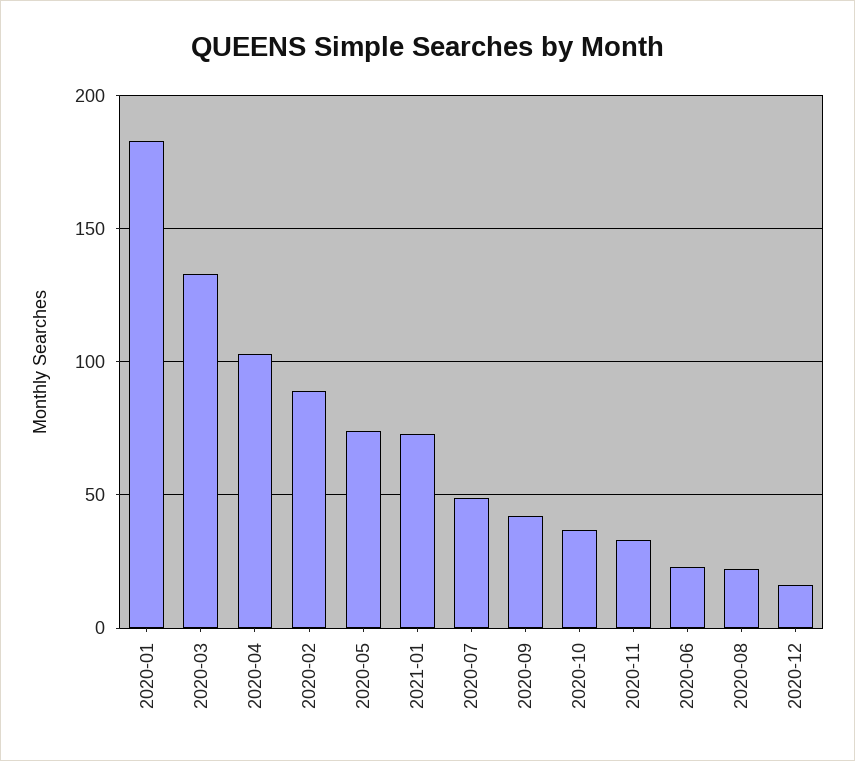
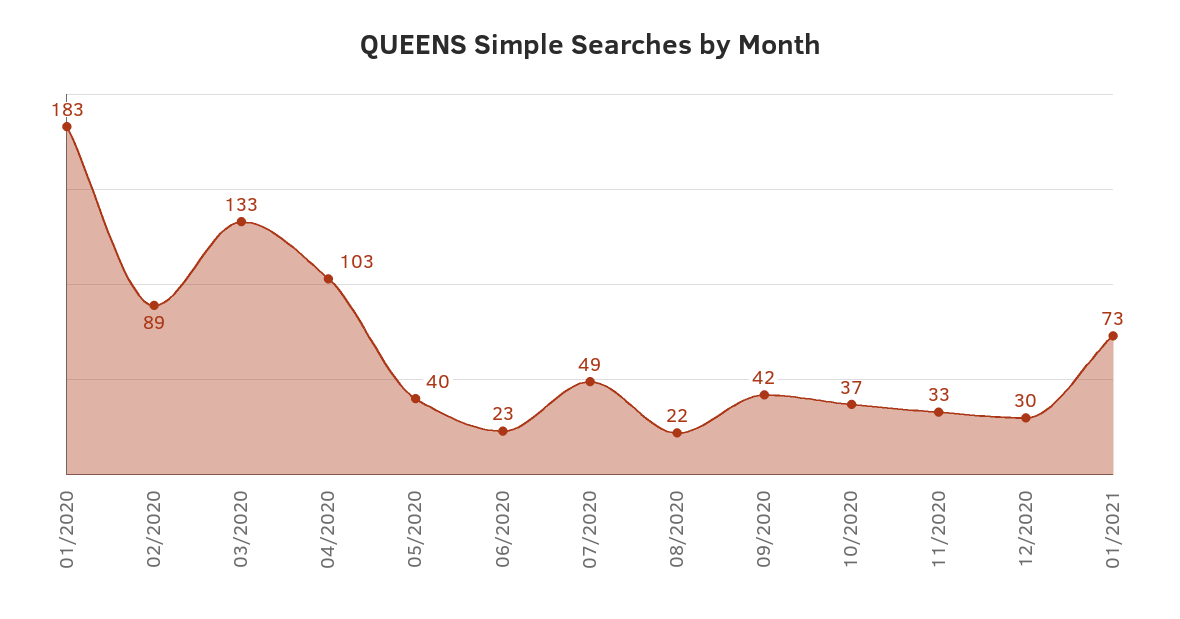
2020-05: 75 -> 40
2020-12: 15 -> 30

